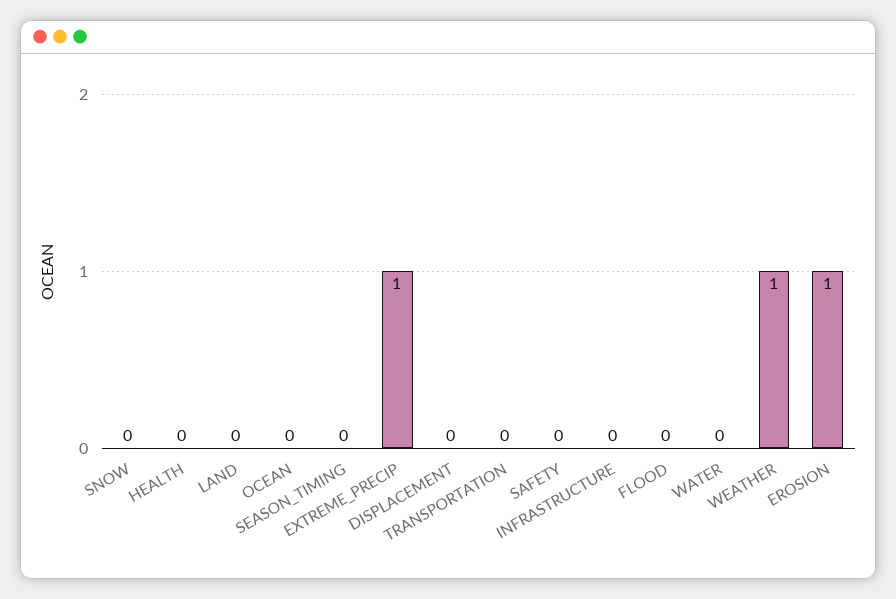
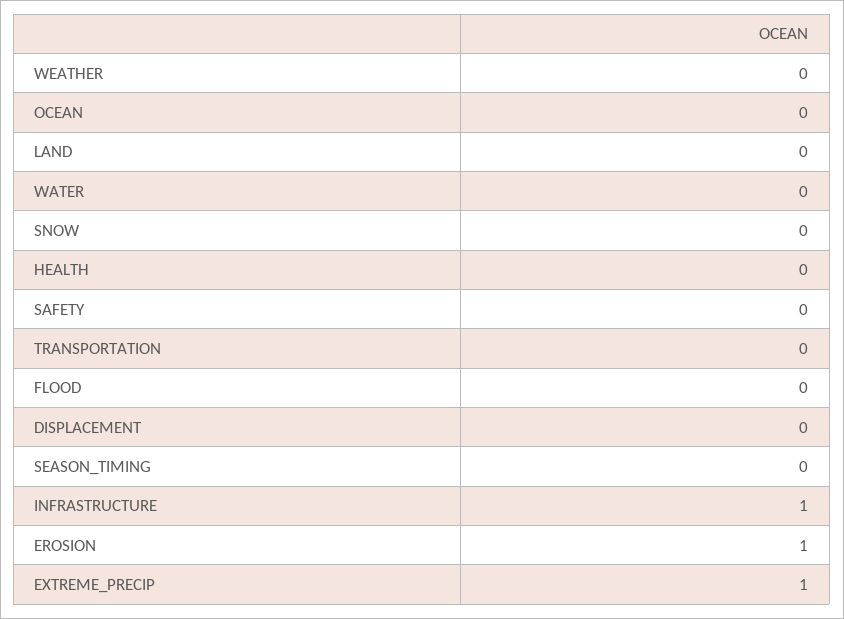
INFRASTRUCTURE: 0 -> 1
WEATHER: 1 -> 0

